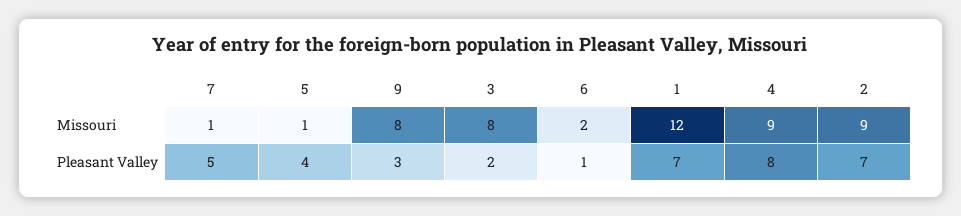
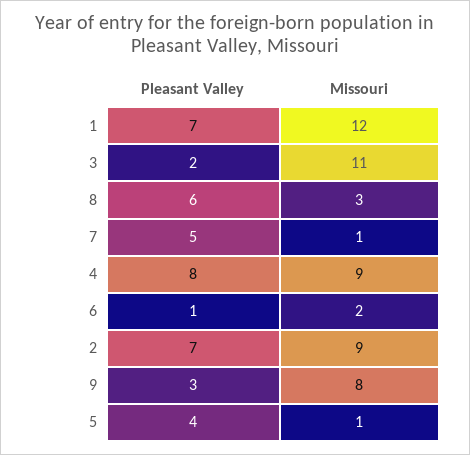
3, Missouri: 8 -> 11
8, Pleasant Valley: none -> 6
8, Missouri: none -> 3

